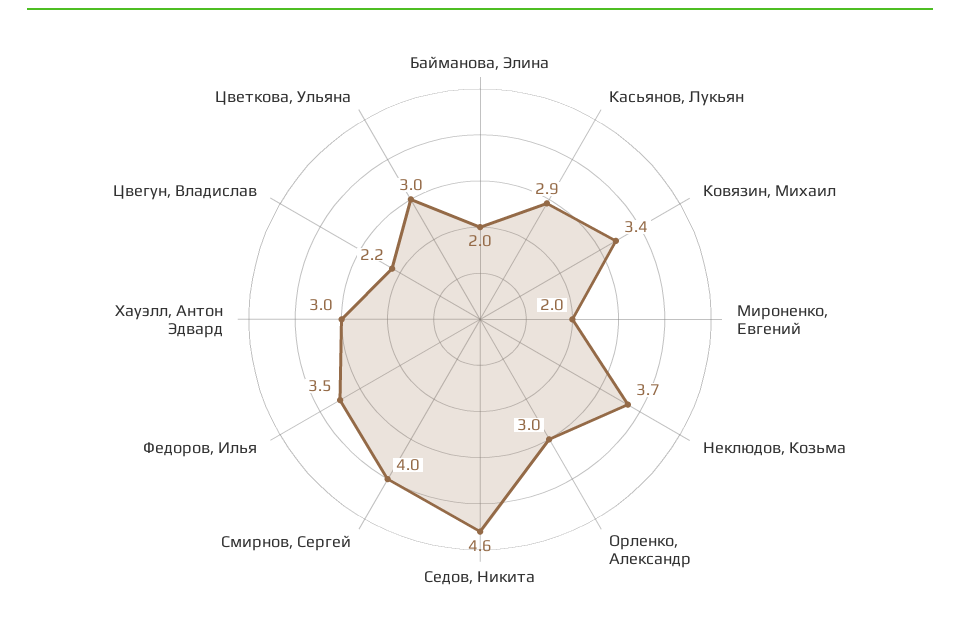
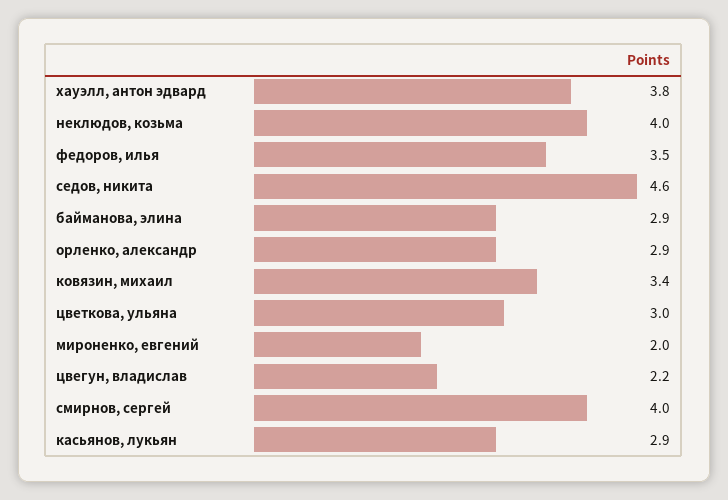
Байманова, Элина: 2 -> 2.9
Неклюдов, Козьма: 3.7 -> 4
Орленко, Александр: 3 -> 2.9
Хауэлл, Антон Эдвард: 3 -> 3.8

